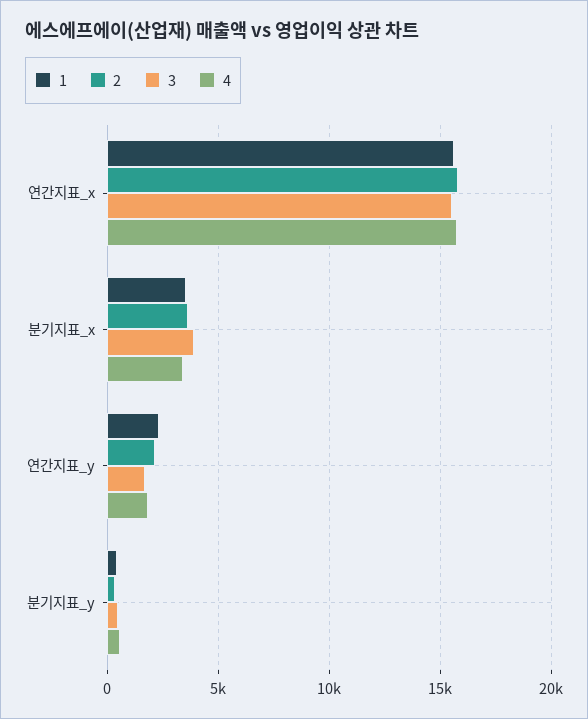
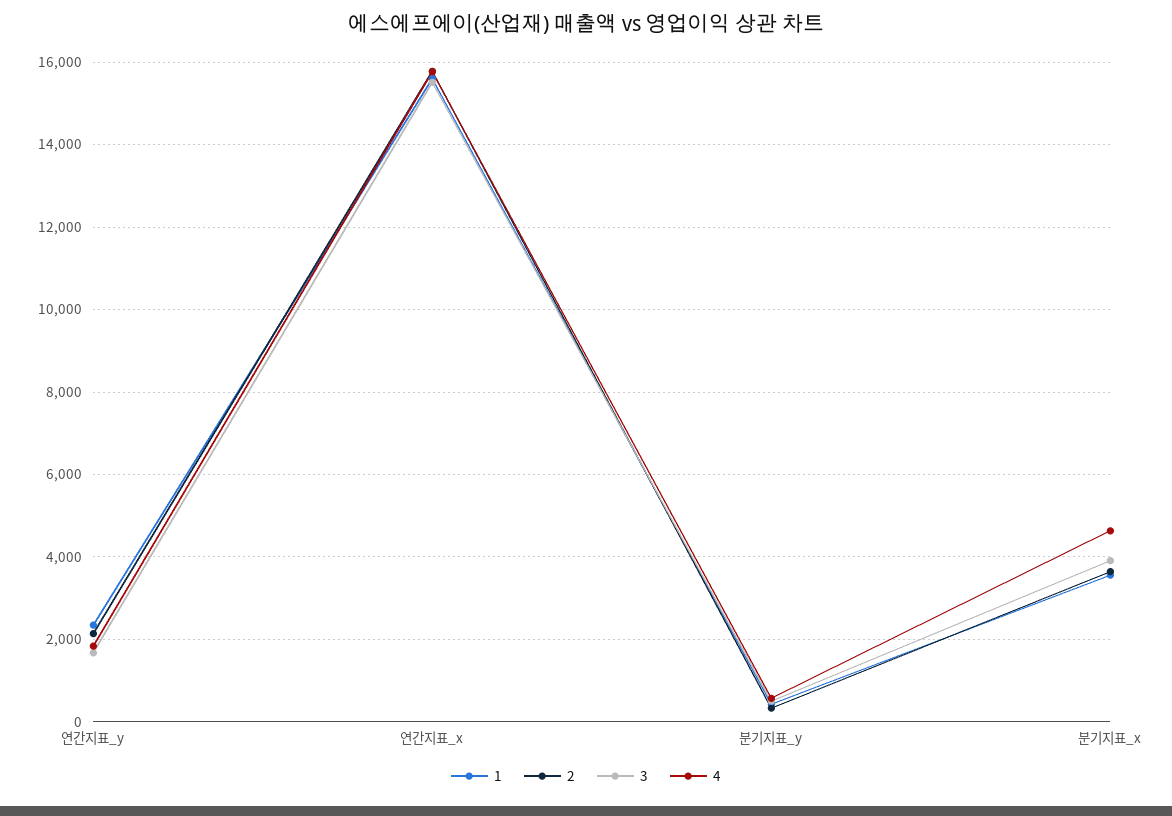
4, 분기지표_x: 3500 -> 4600

